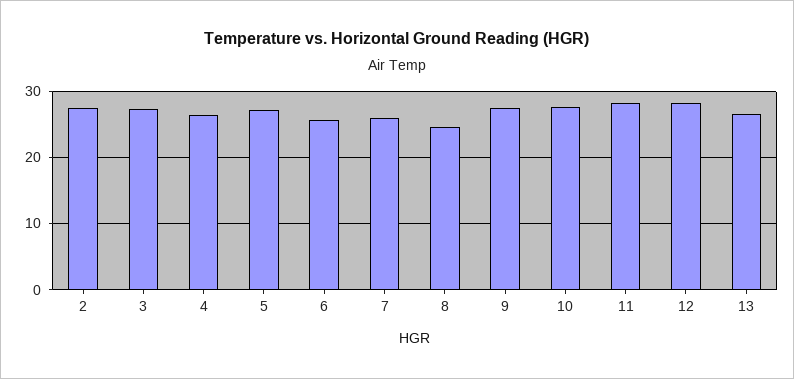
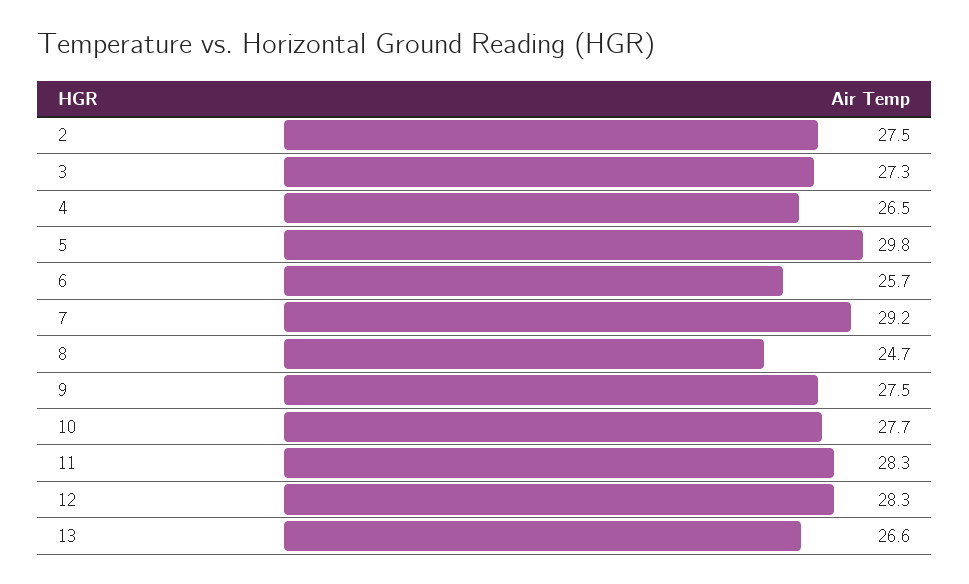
5: 27 -> 29.8
7: 26 -> 29.2

